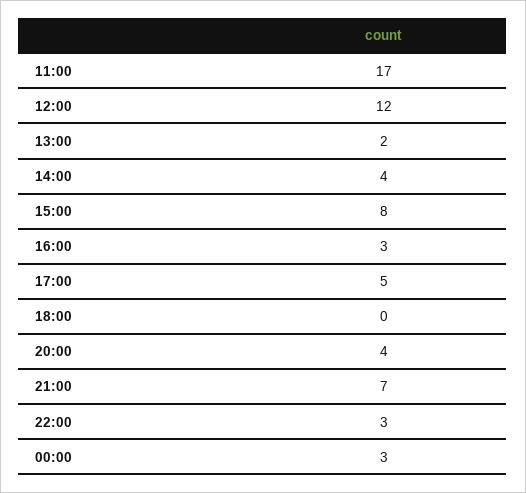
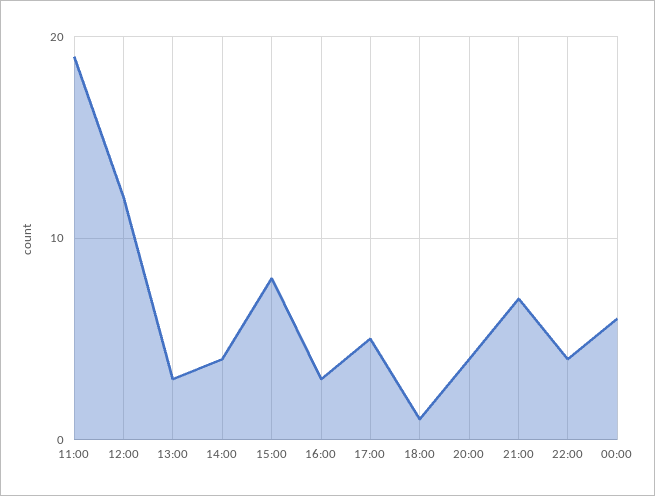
11:00: 17 -> 19
13:00: 2 -> 3
18:00: 0 -> 1
22:00: 3 -> 4
00:00: 3 -> 6

